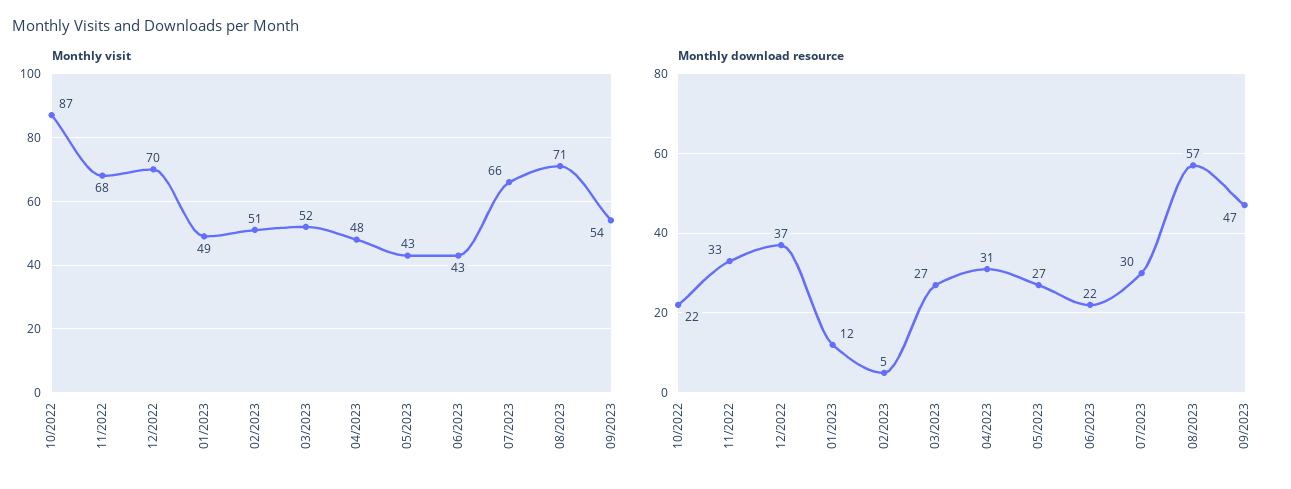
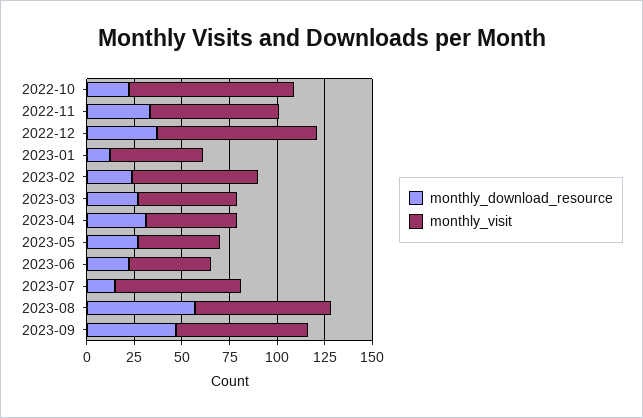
Monthly visit, 12/2022: 70 -> 85
Monthly visit, 02/2023: 51 -> 65
Monthly visit, 09/2023: 54 -> 70
Monthly download resource, 02/2023: 5 -> 25
Monthly download resource, 07/2023: 30 -> 15

